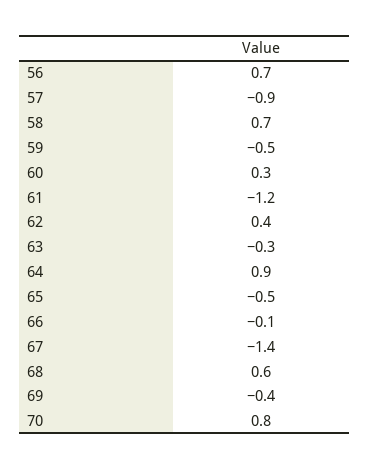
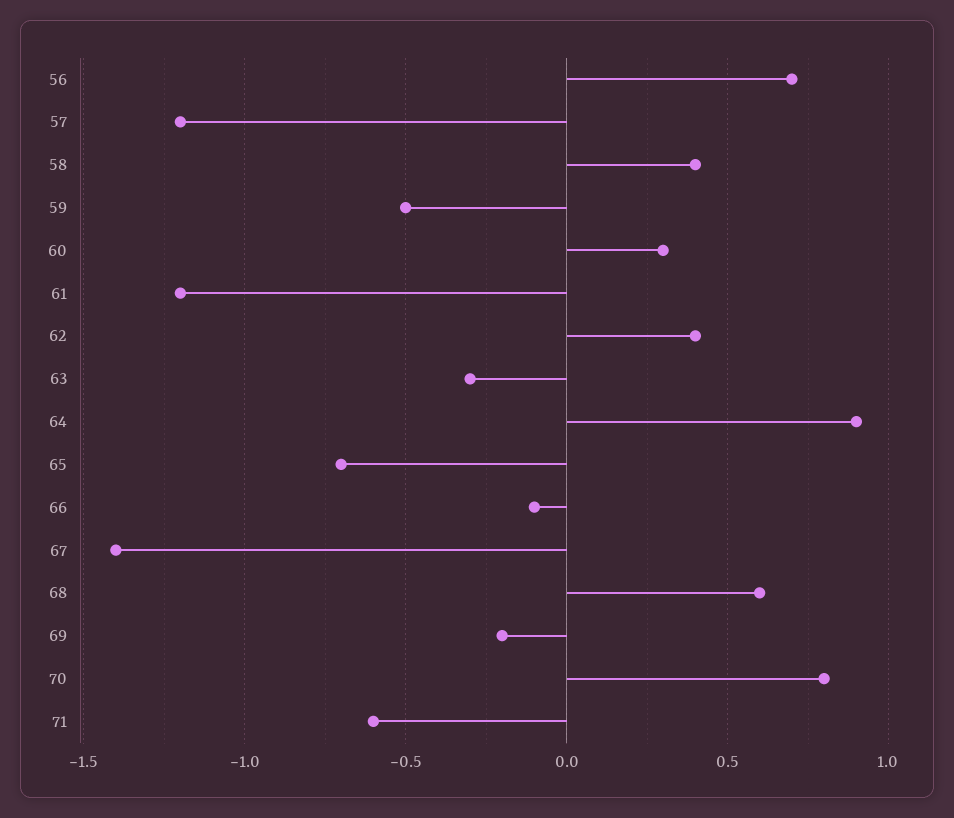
57: -0.9 -> -1.2
58: 0.7 -> 0.4
65: -0.5 -> -0.7
69: -0.4 -> -0.2
71: none -> -0.6

